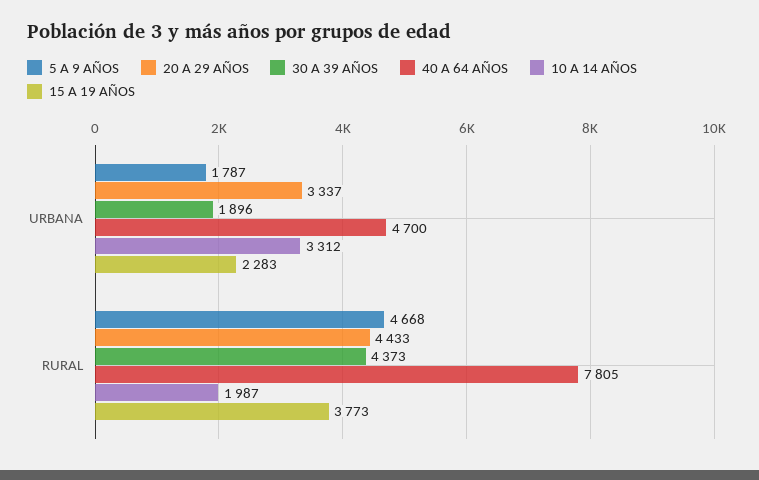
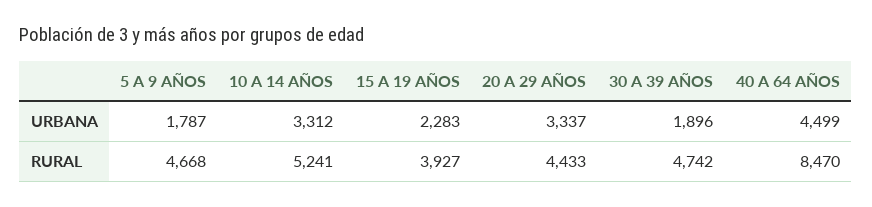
40 A 64 AÑOS, URBANA: 4700 -> 4499
30 A 39 AÑOS, RURAL: 4373 -> 4742
40 A 64 AÑOS, RURAL: 7805 -> 8470
10 A 14 AÑOS, RURAL: 1987 -> 5241
15 A 19 AÑOS, RURAL: 3773 -> 3927

